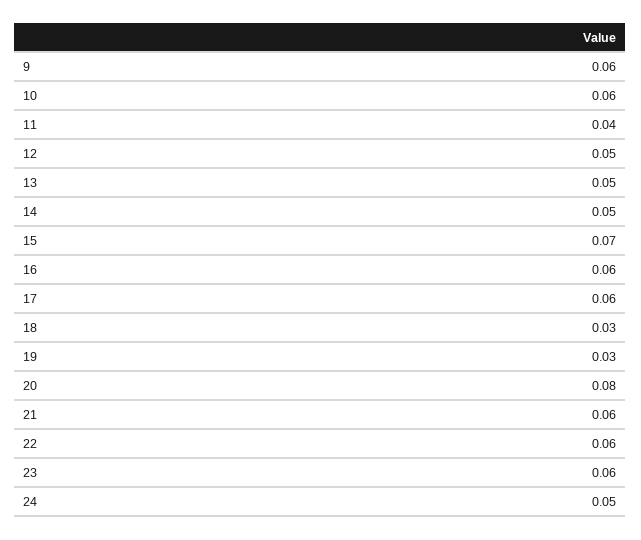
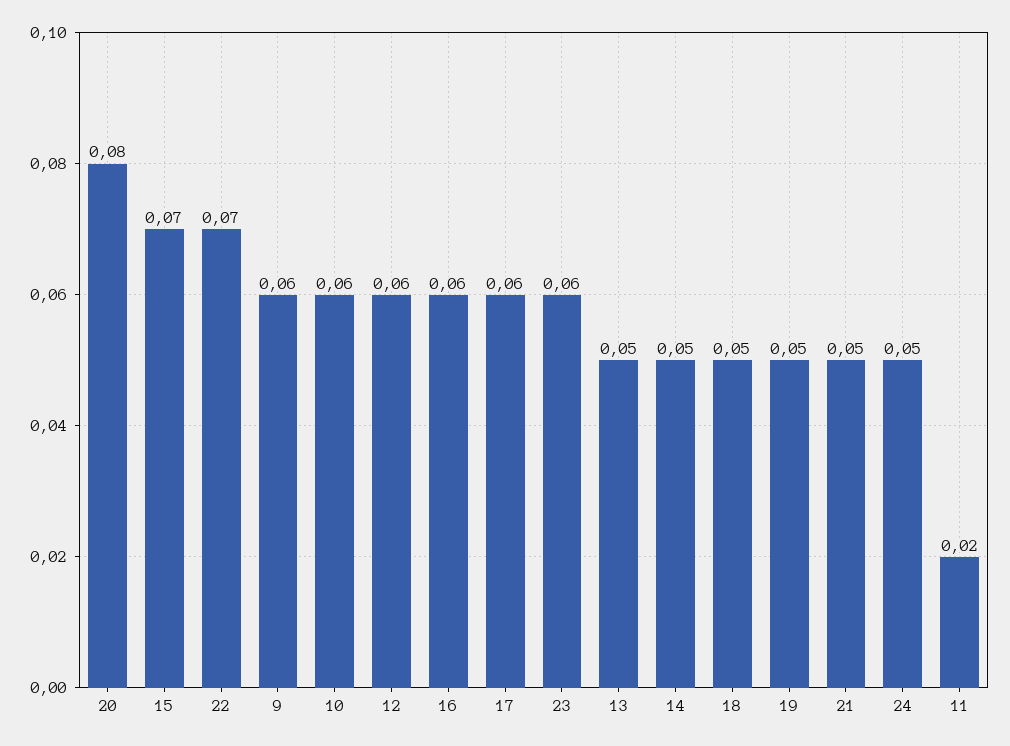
11: 0.04 -> 0.02
12: 0.05 -> 0.06
18: 0.03 -> 0.05
19: 0.03 -> 0.05
21: 0.06 -> 0.05
22: 0.06 -> 0.07

